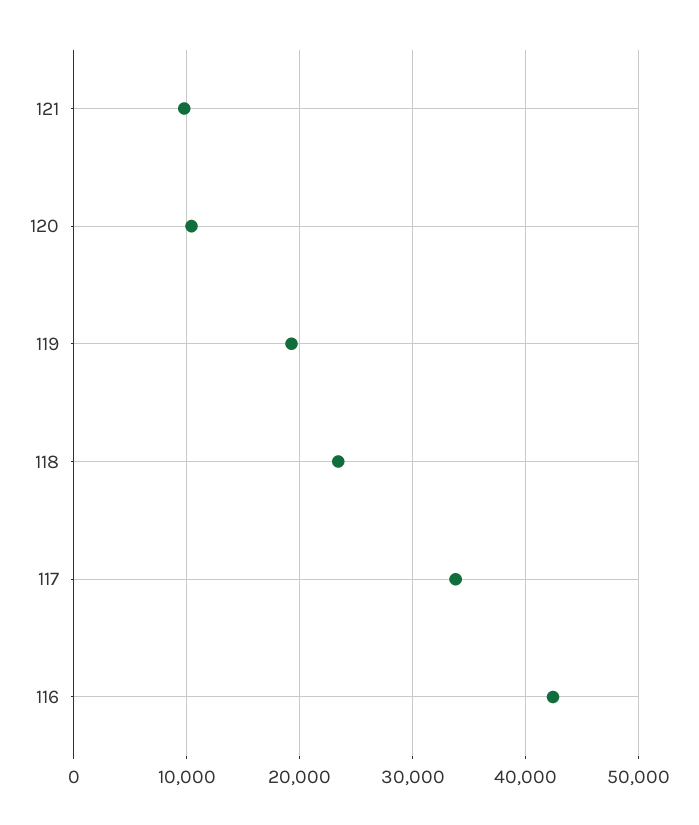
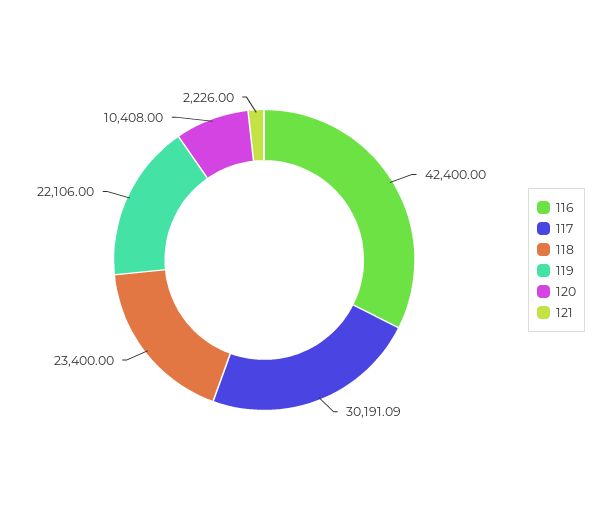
121: 10000 -> 2226
119: 19000 -> 22106
117: 34000 -> 30191.09

